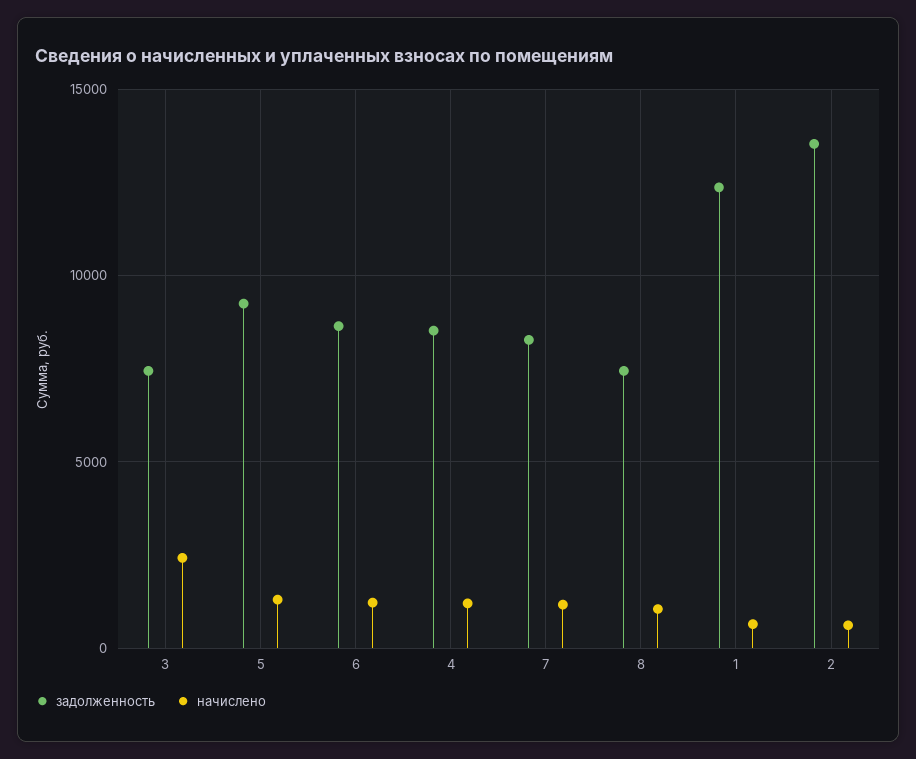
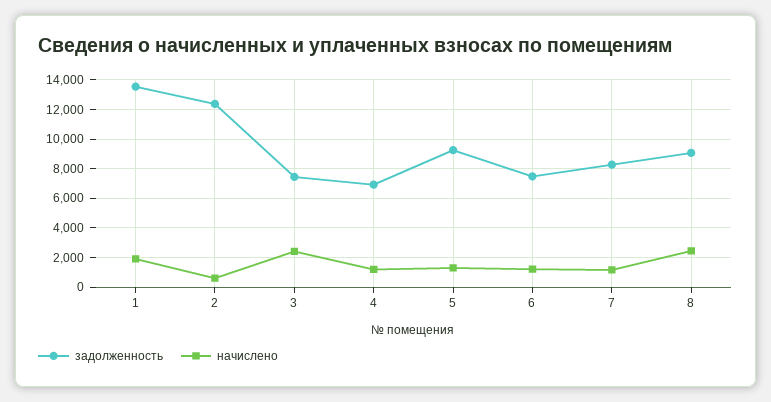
задолженность, 6: 8500 -> 7500
задолженность, 4: 8500 -> 7000
задолженность, 8: 7500 -> 9000
начислено, 8: 1000 -> 2500
задолженность, 1: 12500 -> 13500
начислено, 1: 500 -> 2000
задолженность, 2: 13500 -> 12500

